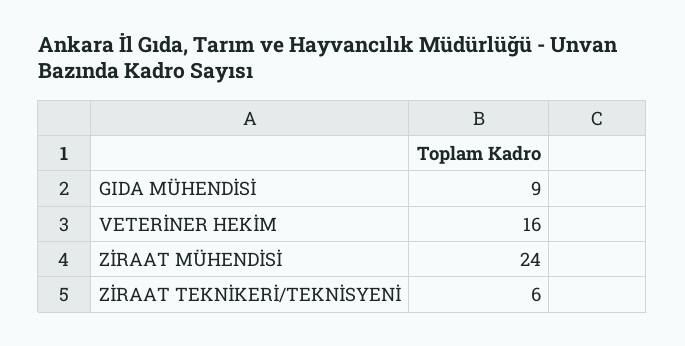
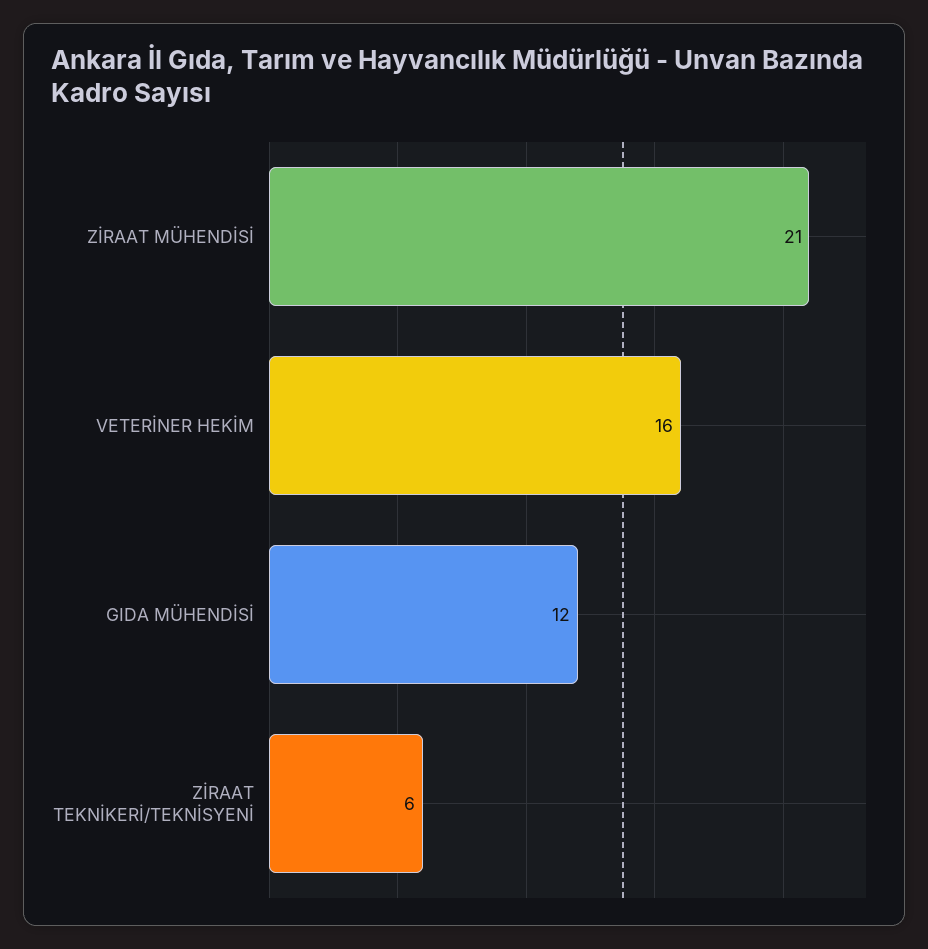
GIDA MÜHENDİSİ: 9 -> 12
ZİRAAT MÜHENDİSİ: 24 -> 21

